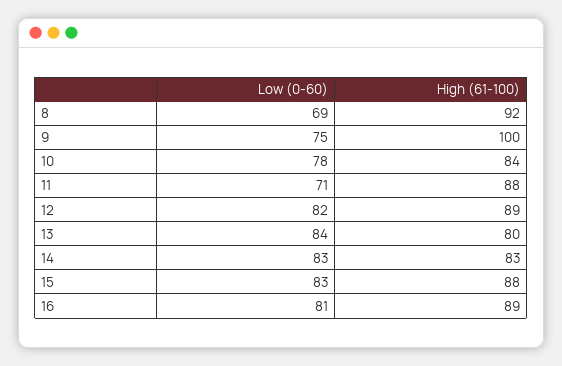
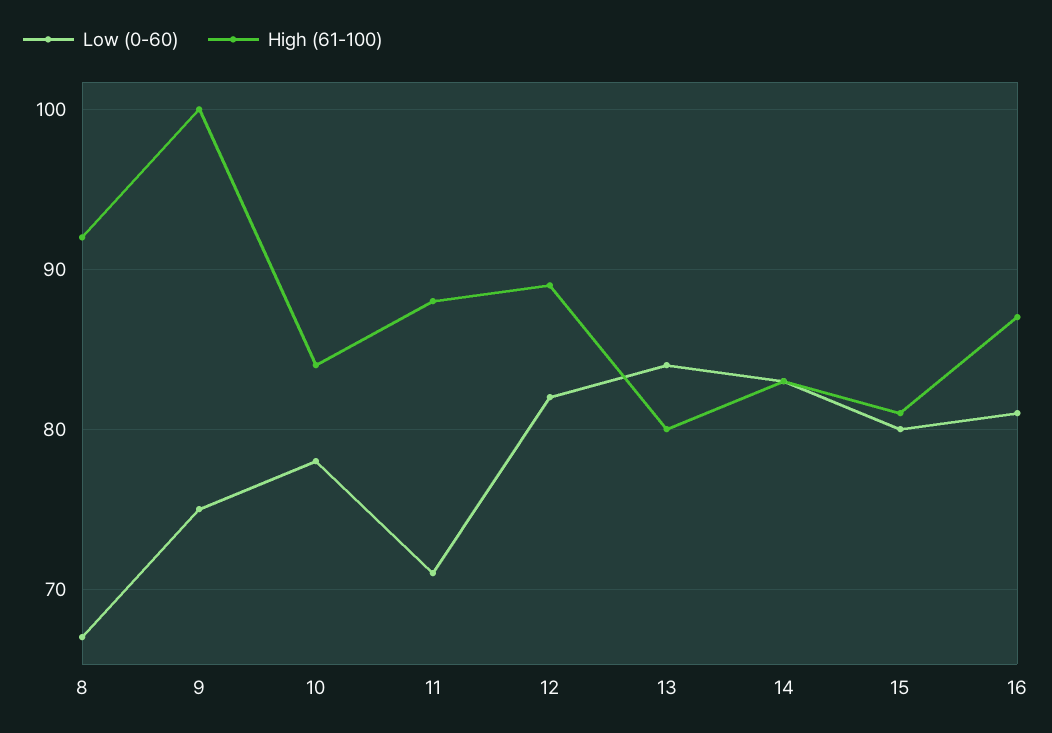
Low (0-60), 8: 69 -> 67
Low (0-60), 15: 83 -> 80
High (61-100), 15: 88 -> 81
High (61-100), 16: 89 -> 87

